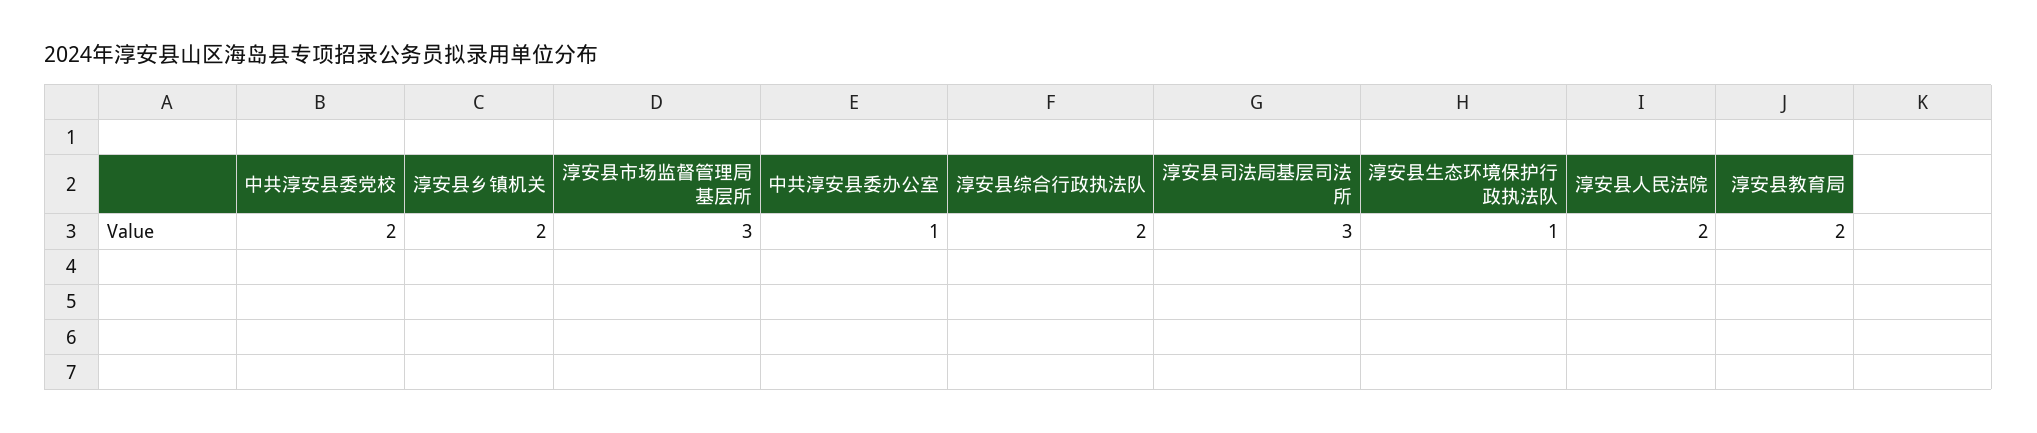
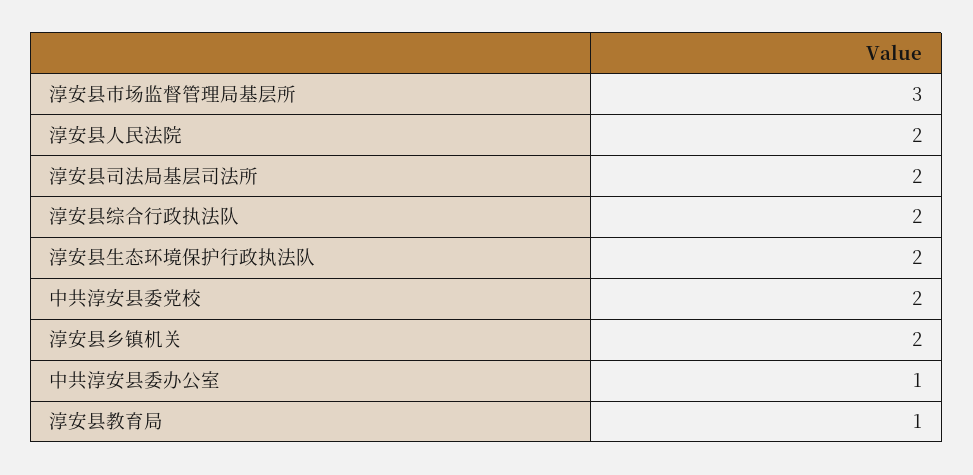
淳安县司法局基层司法所: 3 -> 2
淳安县生态环境保护行政执法队: 1 -> 2
淳安县教育局: 2 -> 1

